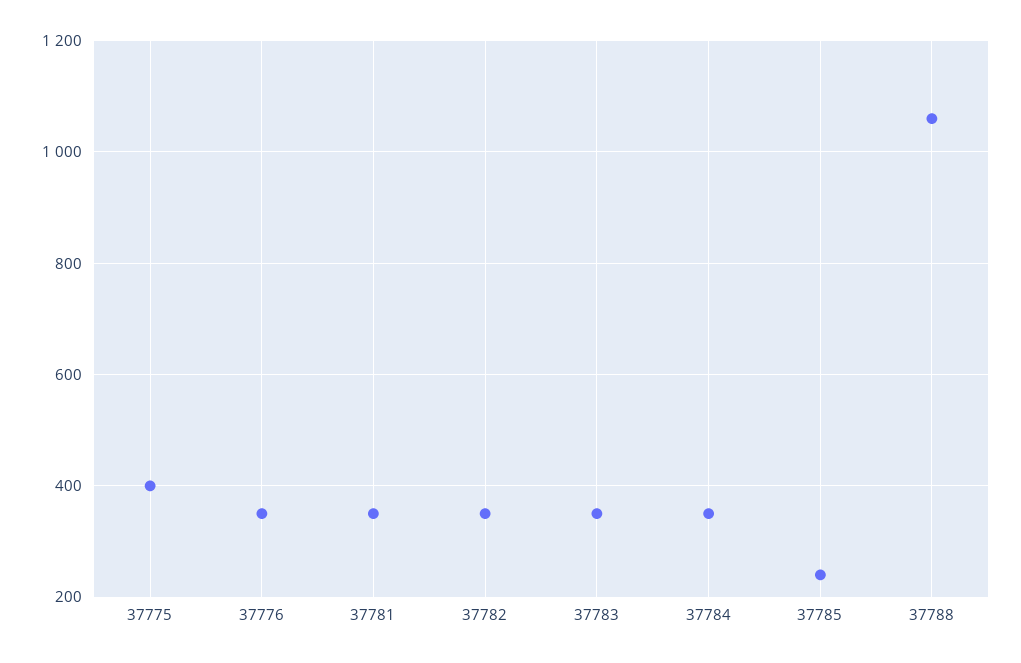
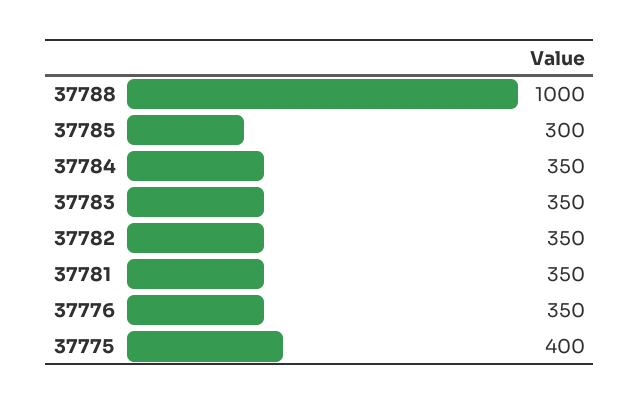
37785: 240 -> 300
37788: 1060 -> 1000

